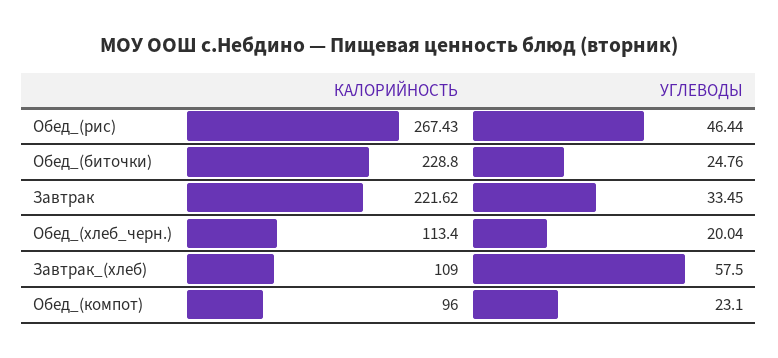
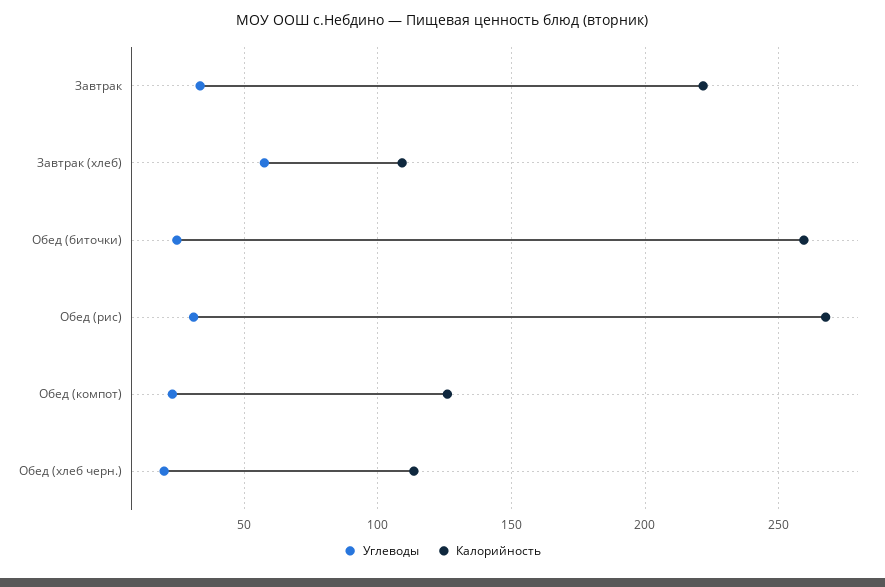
УГЛЕВОДЫ, Обед_(рис): 46.44 -> 30
КАЛОРИЙНОСТЬ, Обед_(биточки): 228.8 -> 260
КАЛОРИЙНОСТЬ, Обед_(компот): 96 -> 125

